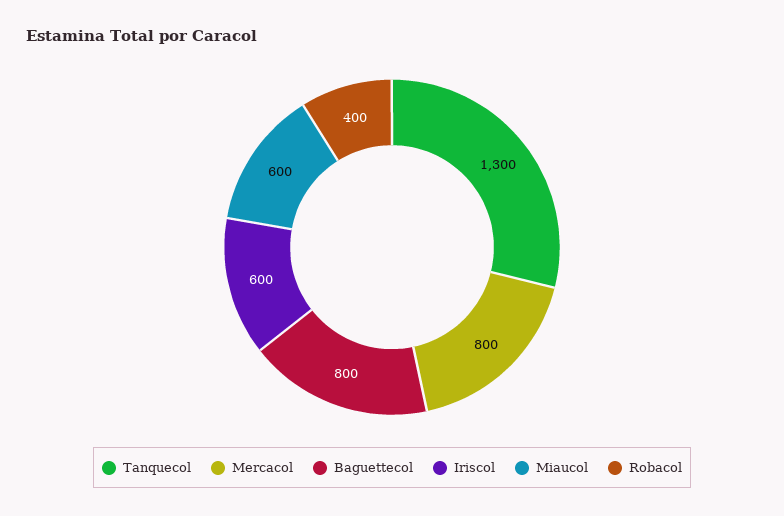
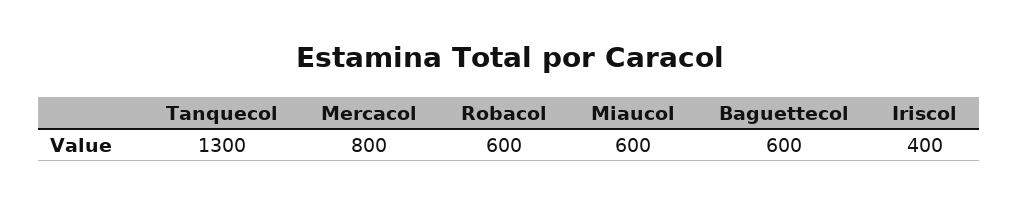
Baguettecol: 800 -> 600
Iriscol: 600 -> 400
Robacol: 400 -> 600

